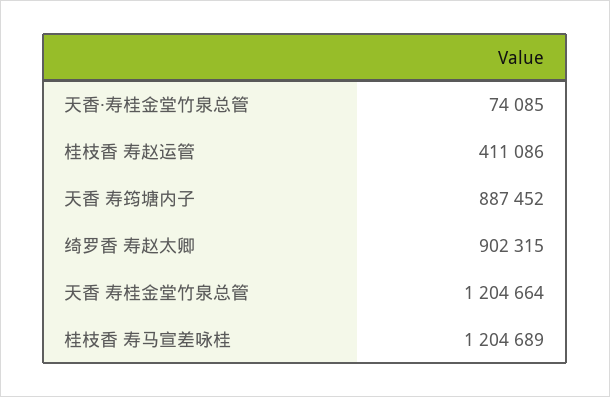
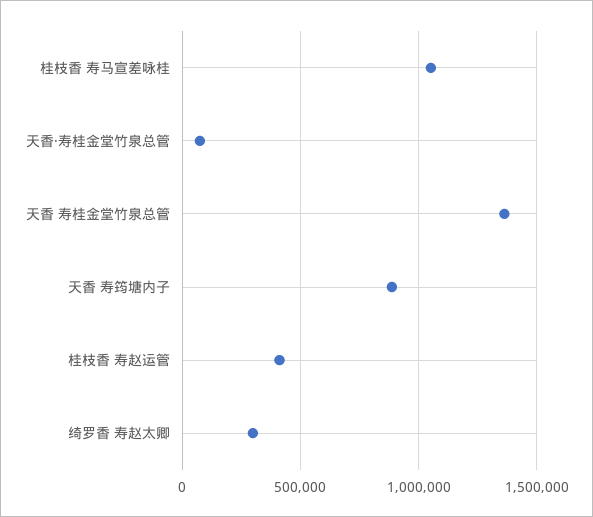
绮罗香 寿赵太卿: 902315 -> 300000
天香 寿桂金堂竹泉总管: 1204664 -> 1350000
桂枝香 寿马宣差咏桂: 1204689 -> 1050000

